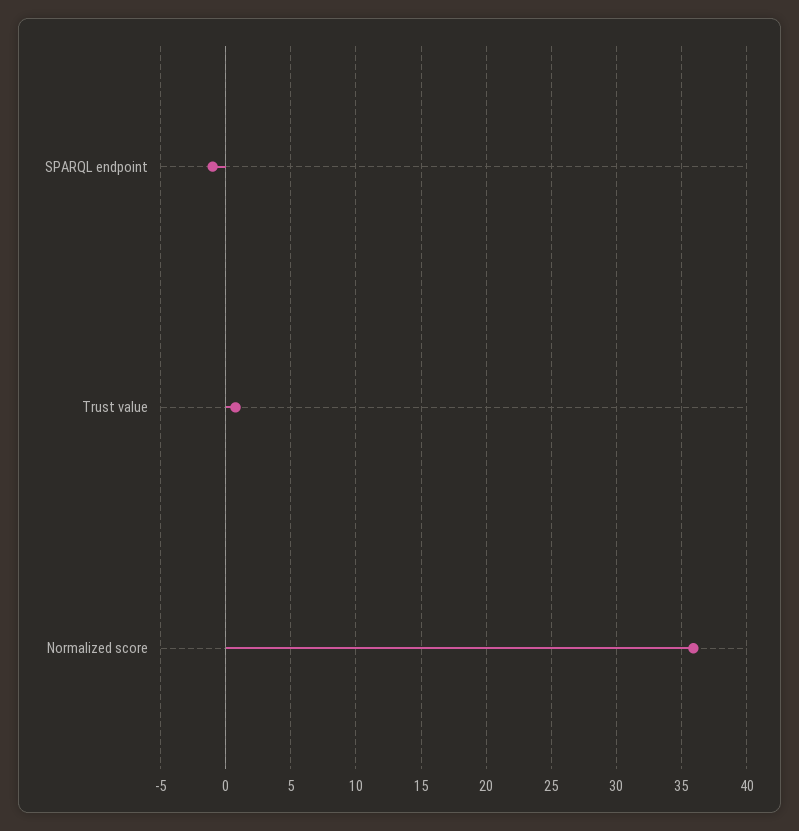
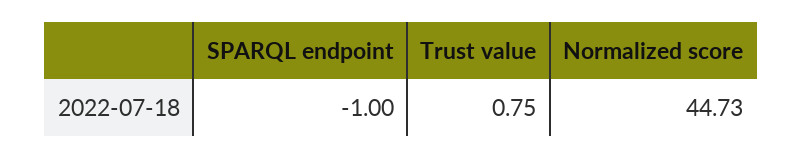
Normalized score: 36 -> 44.73

